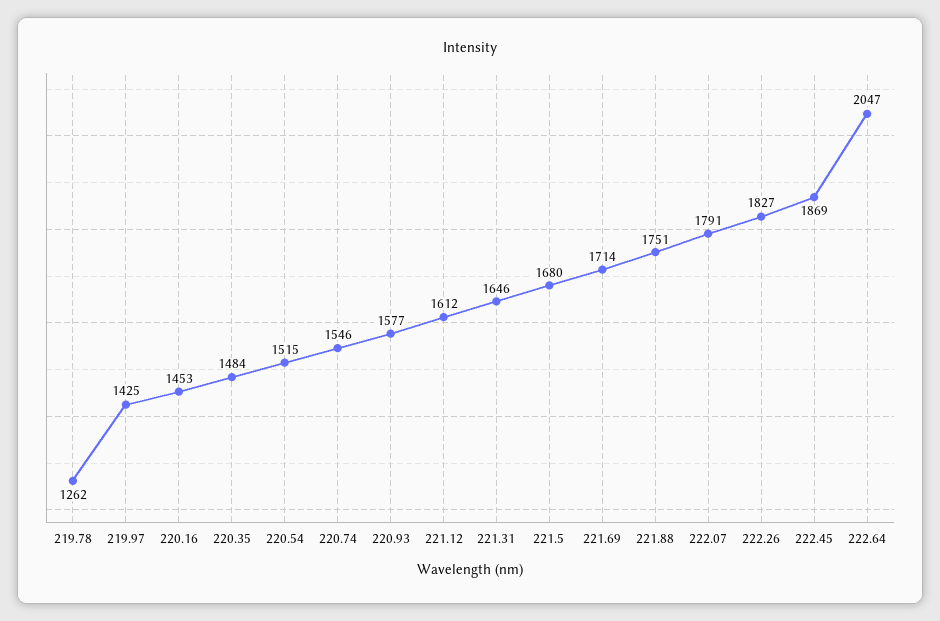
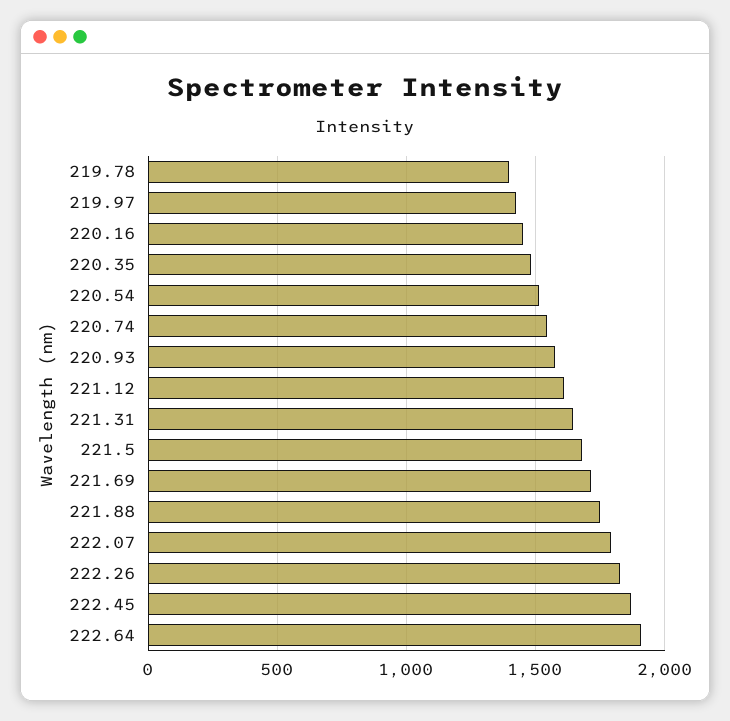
219.78: 1262 -> 1400
222.64: 2047 -> 1900

